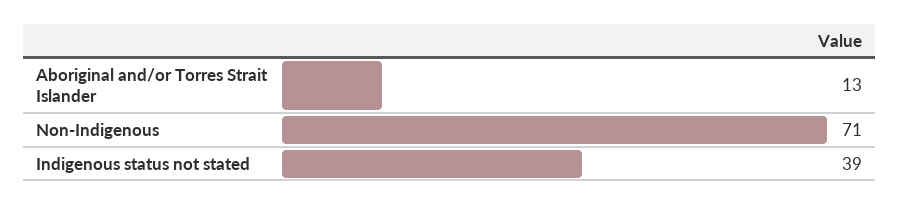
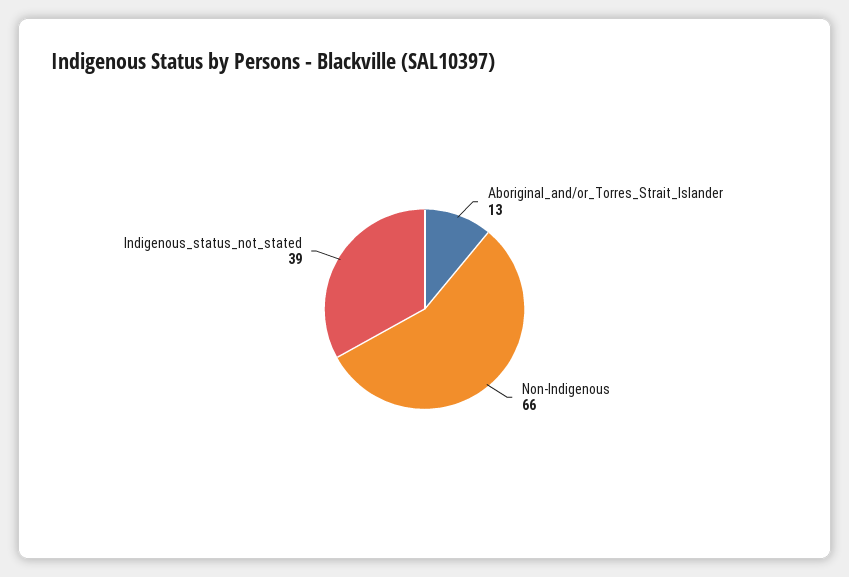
Non-Indigenous: 71 -> 66

